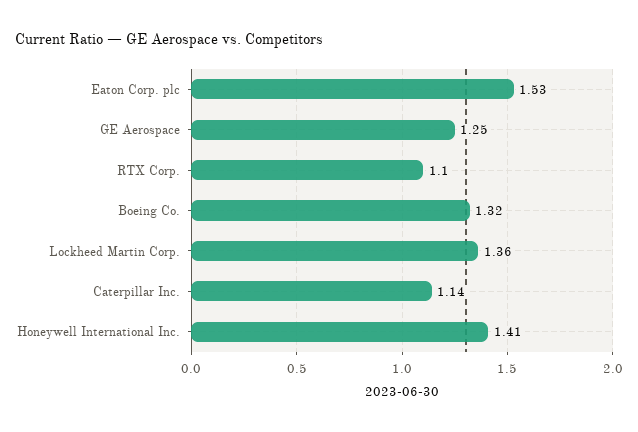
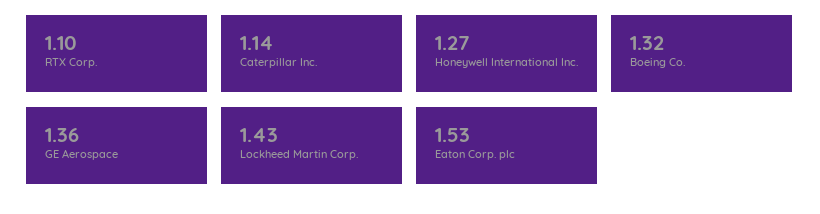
GE Aerospace: 1.25 -> 1.36
Lockheed Martin Corp.: 1.36 -> 1.43
Honeywell International Inc.: 1.41 -> 1.27

